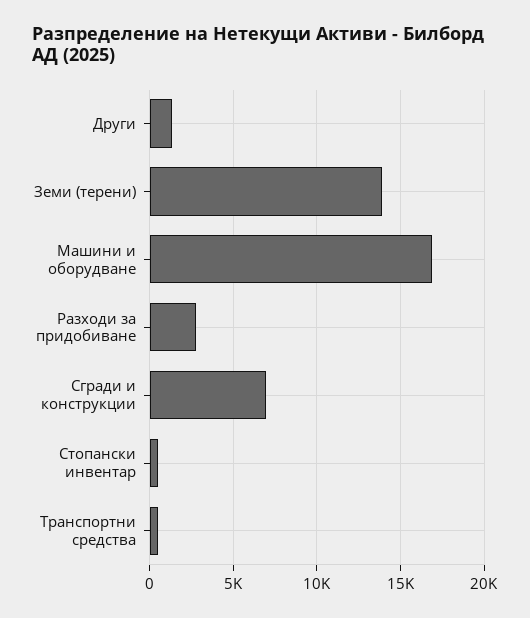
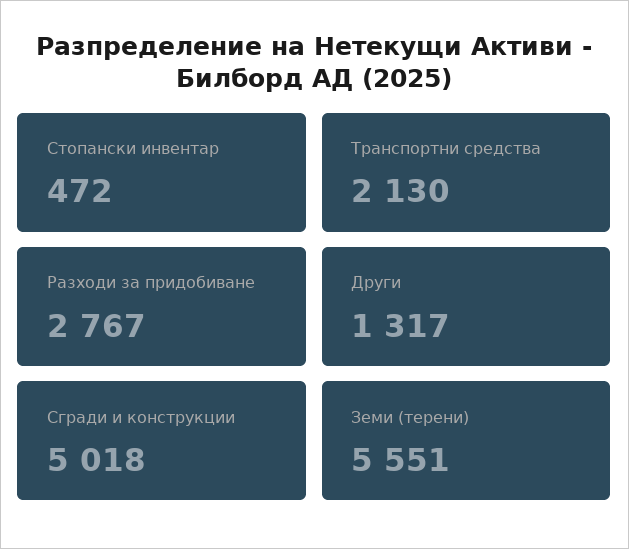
Земи (терени): 14000 -> 5551
Машини и оборудване: 17000 -> none
Сгради и конструкции: 7000 -> 5018
Транспортни средства: 500 -> 2130

